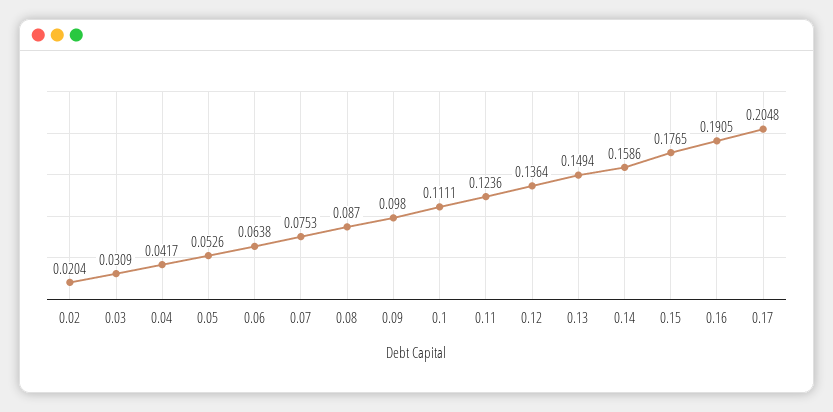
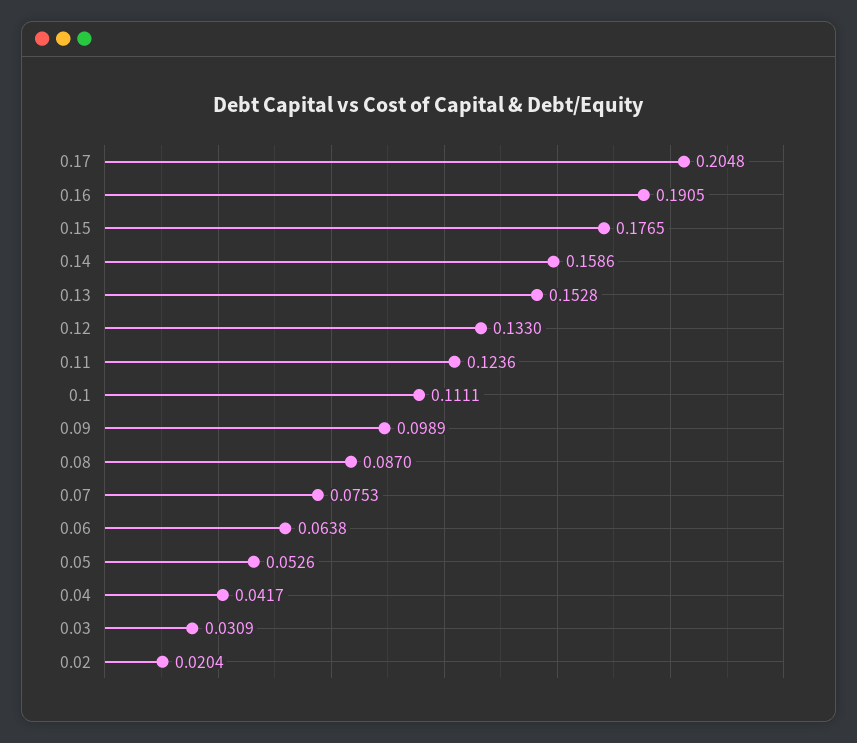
0.09: 0.098 -> 0.0989
0.12: 0.1364 -> 0.133
0.13: 0.1494 -> 0.1528

